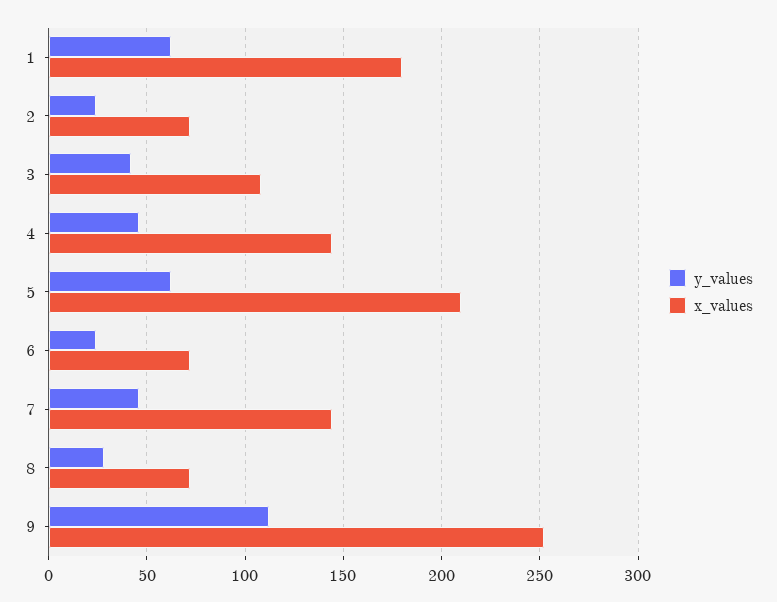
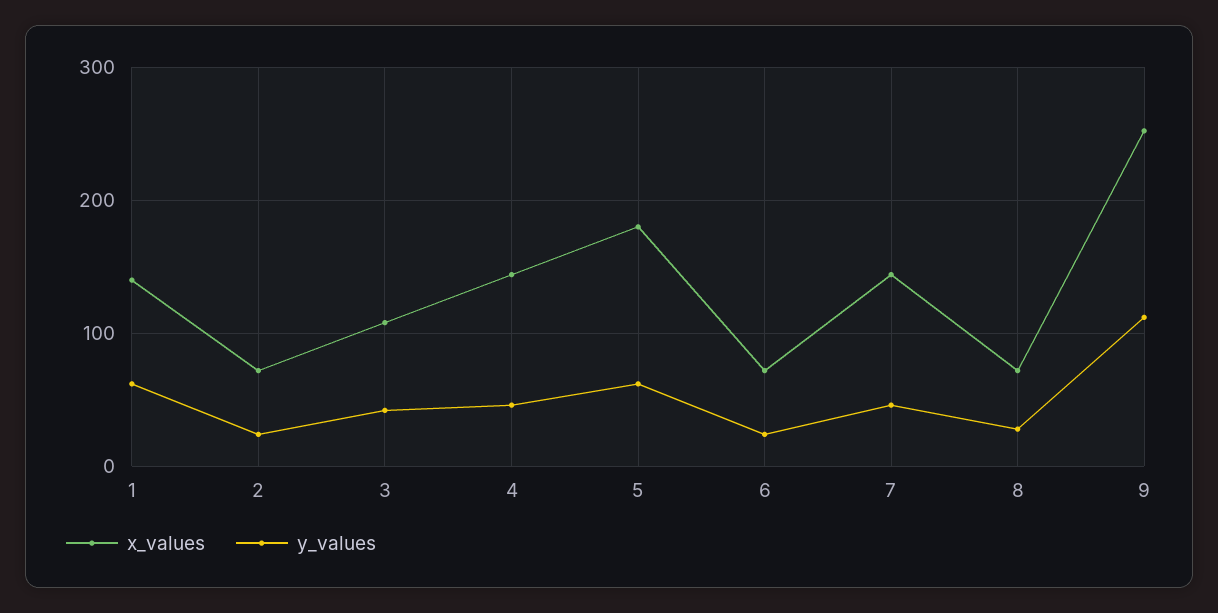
x_values, 1: 180 -> 140
x_values, 5: 210 -> 180

